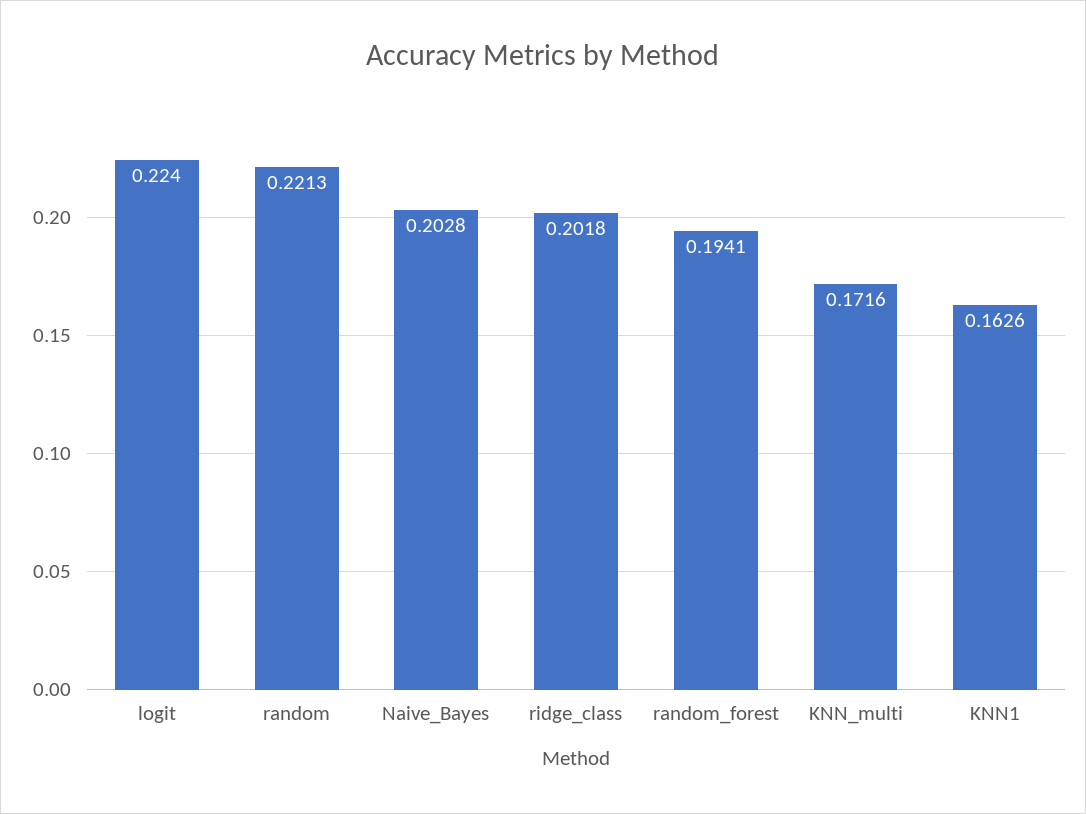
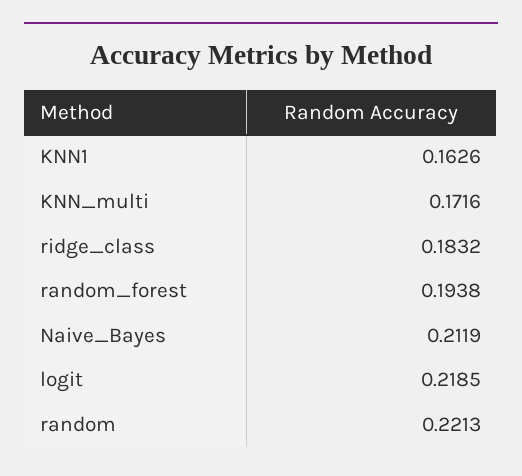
logit: 0.224 -> 0.2185
Naive_Bayes: 0.2028 -> 0.2119
ridge_class: 0.2018 -> 0.1832
random_forest: 0.1941 -> 0.1938

